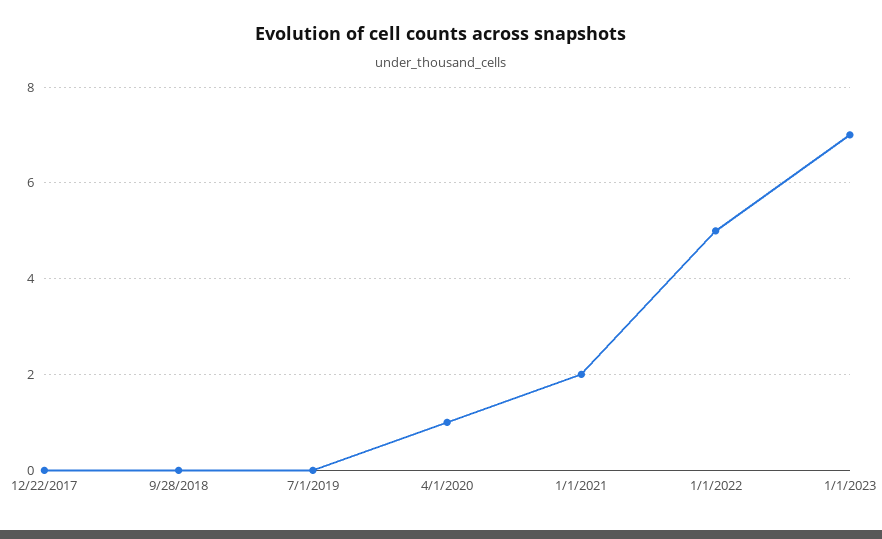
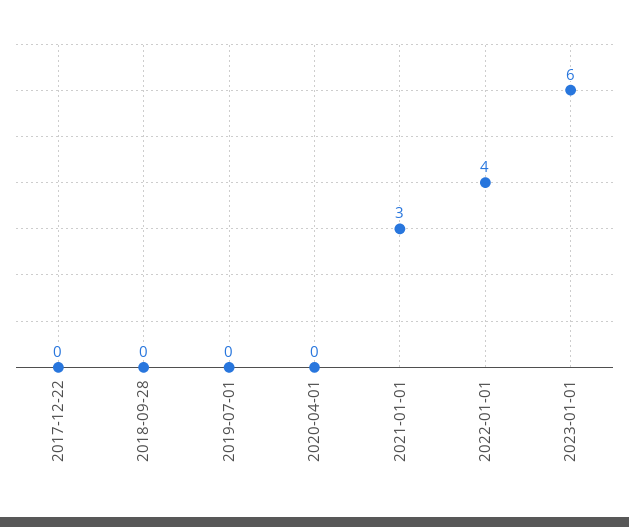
4/1/2020: 1 -> 0
1/1/2021: 2 -> 3
1/1/2022: 5 -> 4
1/1/2023: 7 -> 6

